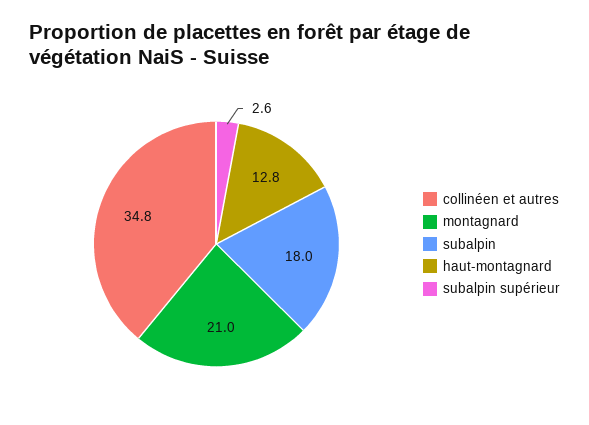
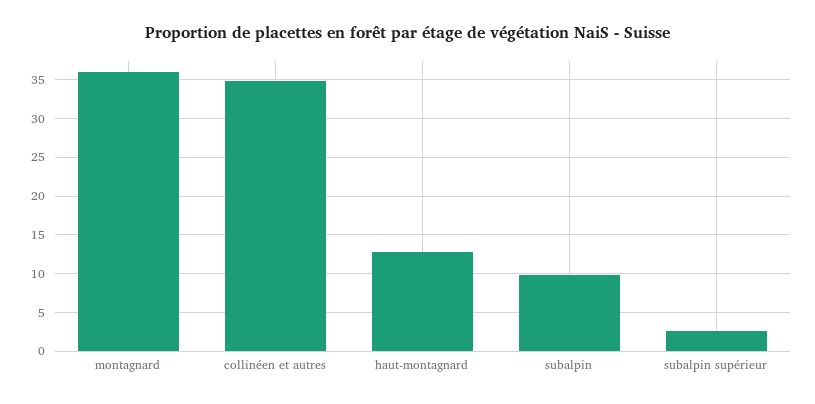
montagnard: 21 -> 36
subalpin: 18 -> 10

